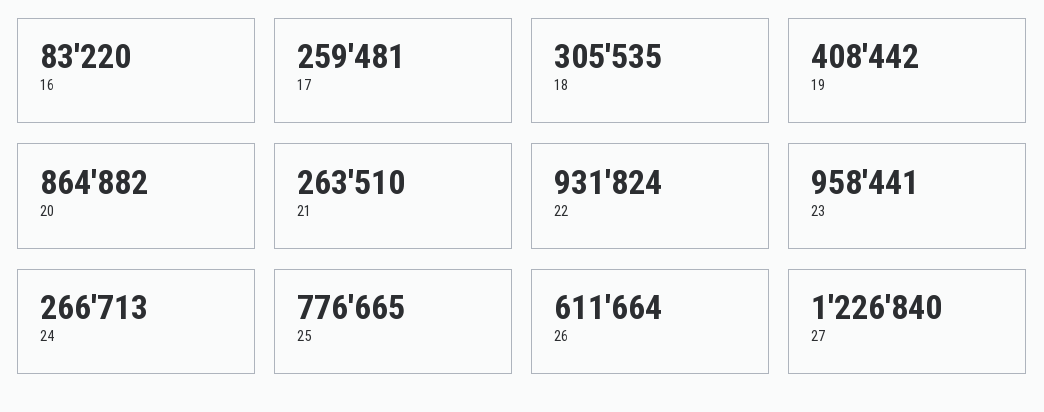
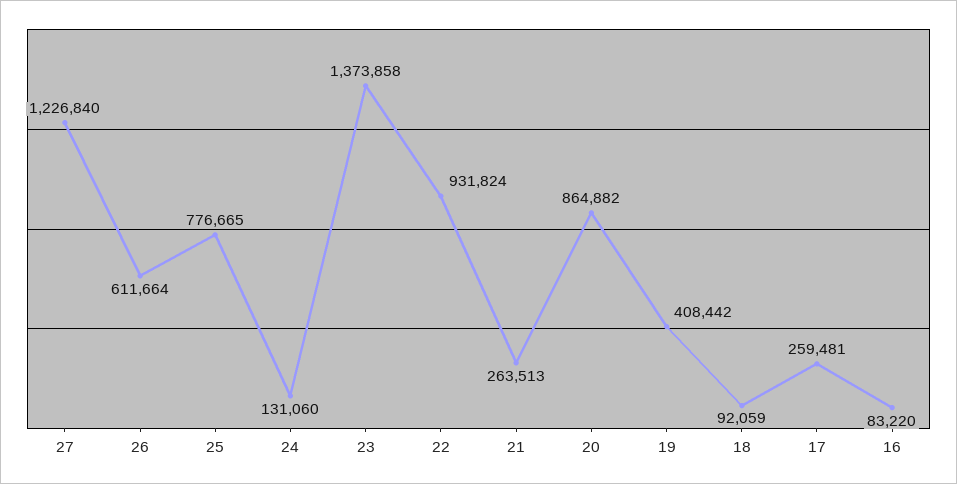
18: 305535 -> 92059
21: 263510 -> 263513
23: 958441 -> 1373858
24: 266713 -> 131060

